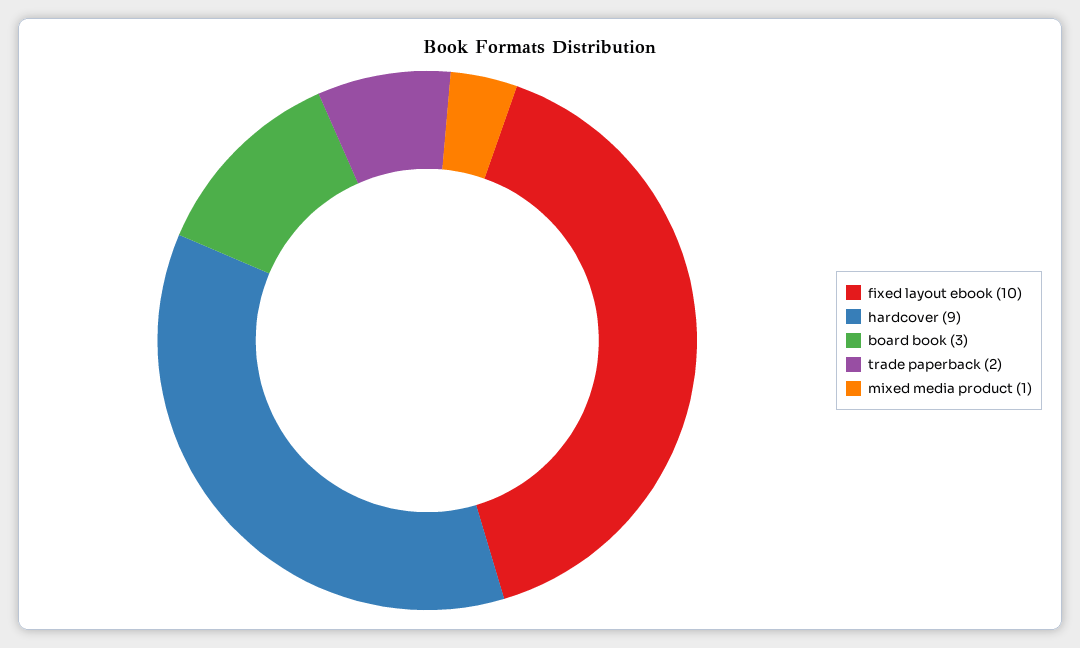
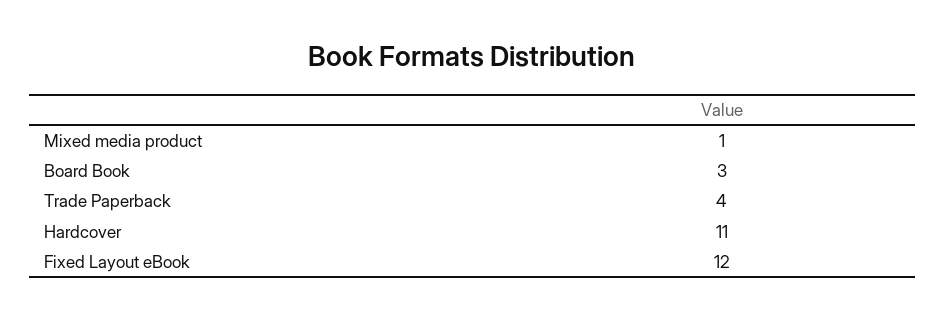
fixed layout ebook: 10 -> 12
hardcover: 9 -> 11
trade paperback: 2 -> 4

